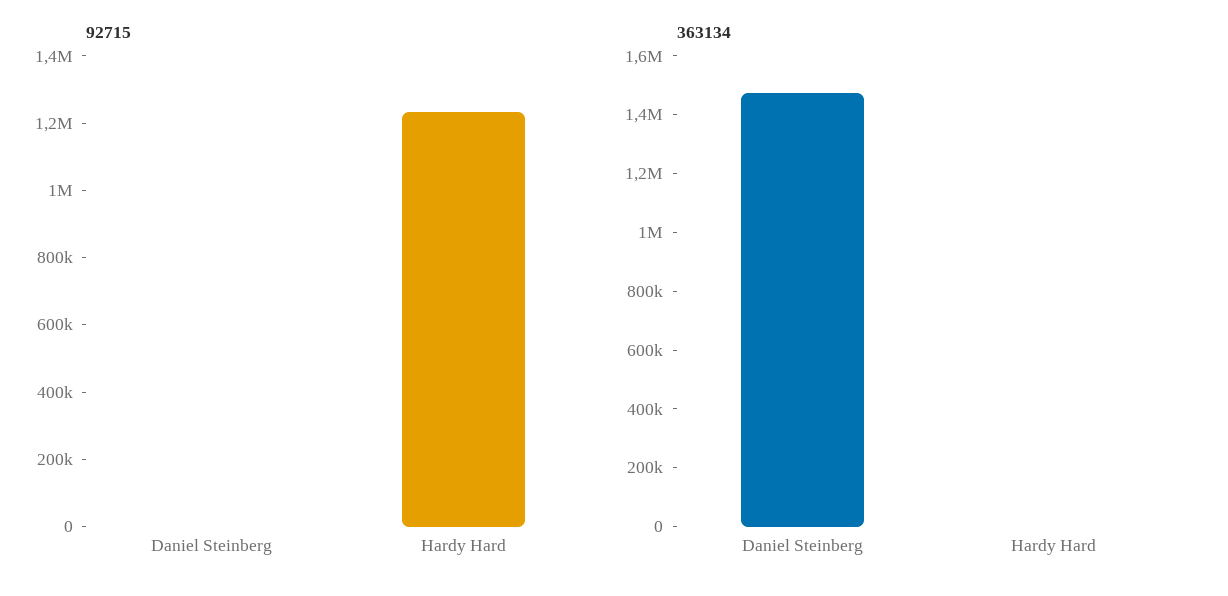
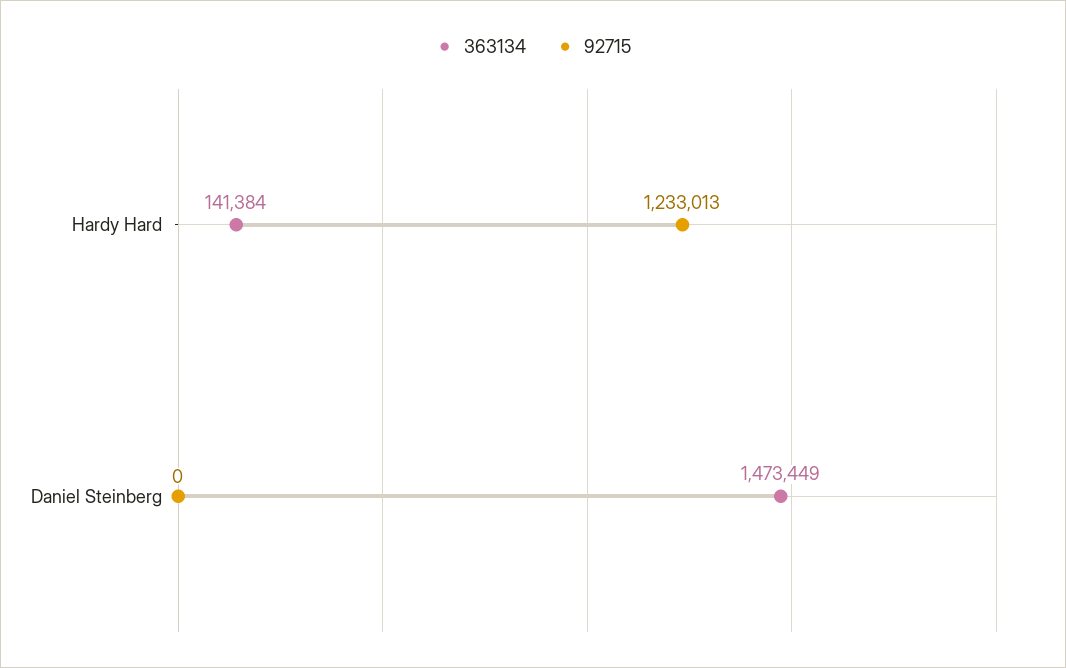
363134, Hardy Hard: 0 -> 141384

